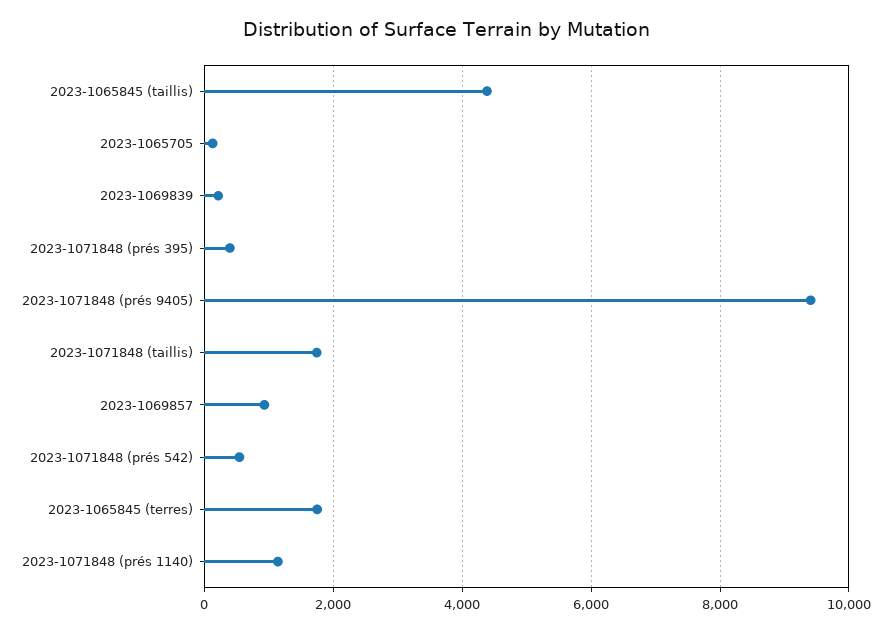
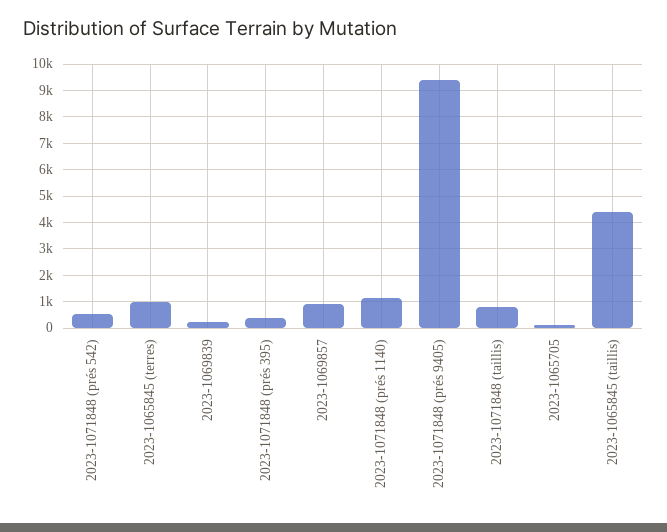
2023-1071848 (taillis): 1800 -> 750
2023-1065845 (terres): 1800 -> 1000

